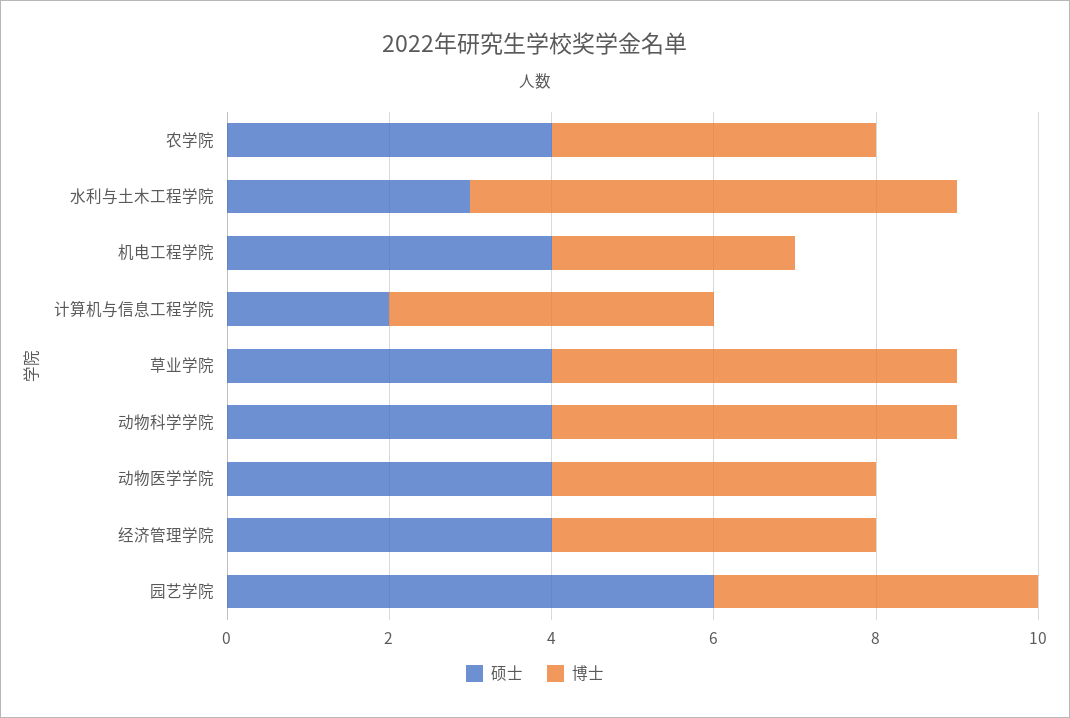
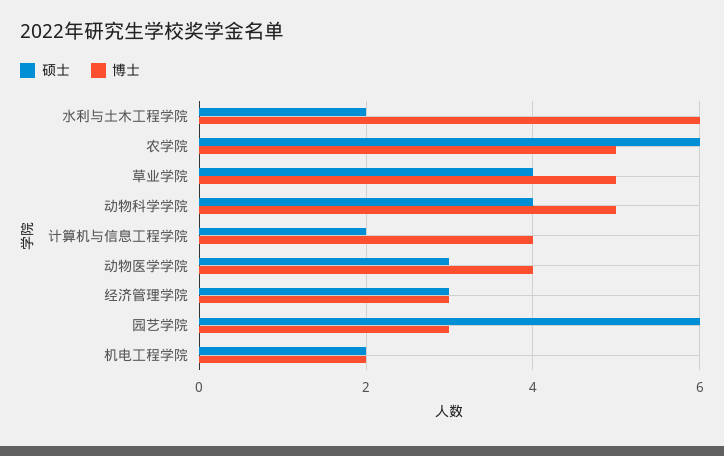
硕士, 农学院: 4 -> 6
博士, 农学院: 4 -> 5
硕士, 水利与土木工程学院: 3 -> 2
硕士, 机电工程学院: 4 -> 2
博士, 机电工程学院: 3 -> 2
硕士, 动物医学学院: 4 -> 3
硕士, 经济管理学院: 4 -> 3
博士, 经济管理学院: 4 -> 3
博士, 园艺学院: 4 -> 3

